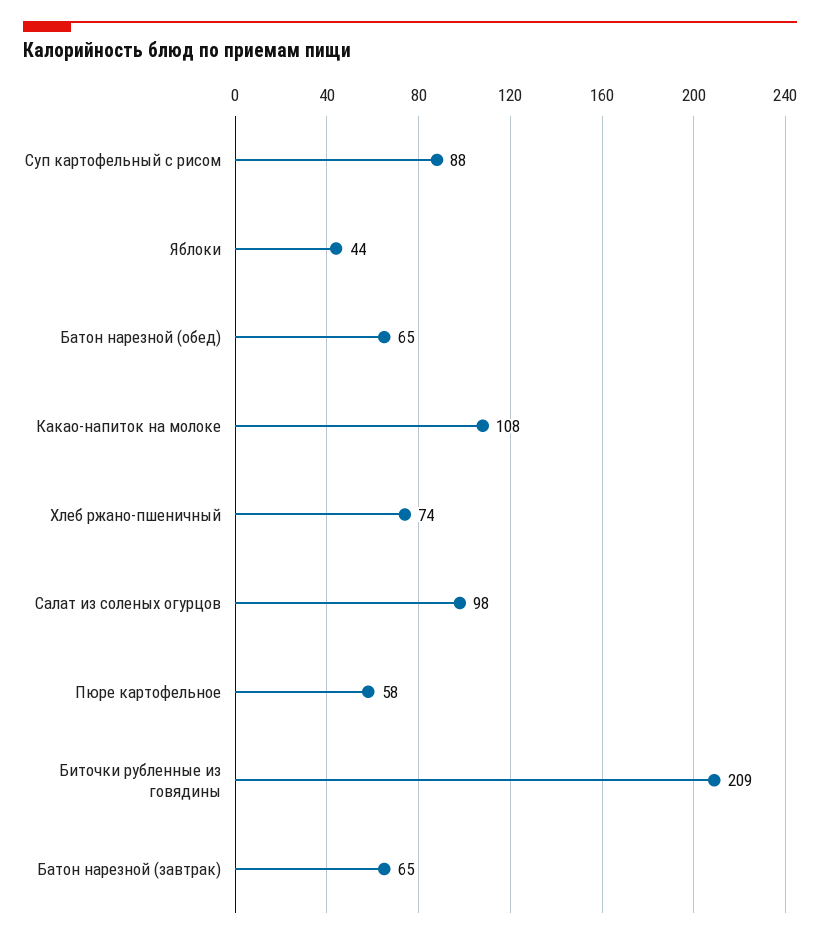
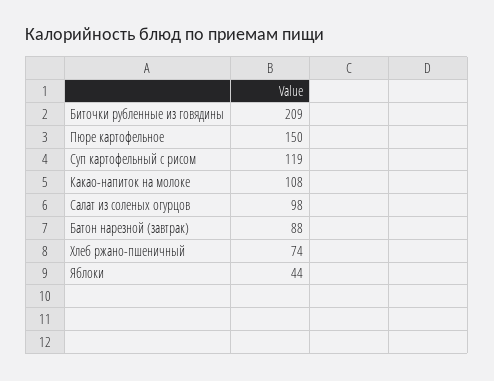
Суп картофельный с рисом: 88 -> 119
Батон нарезной (обед): 65 -> none
Пюре картофельное: 58 -> 150
Батон нарезной (завтрак): 65 -> 88

